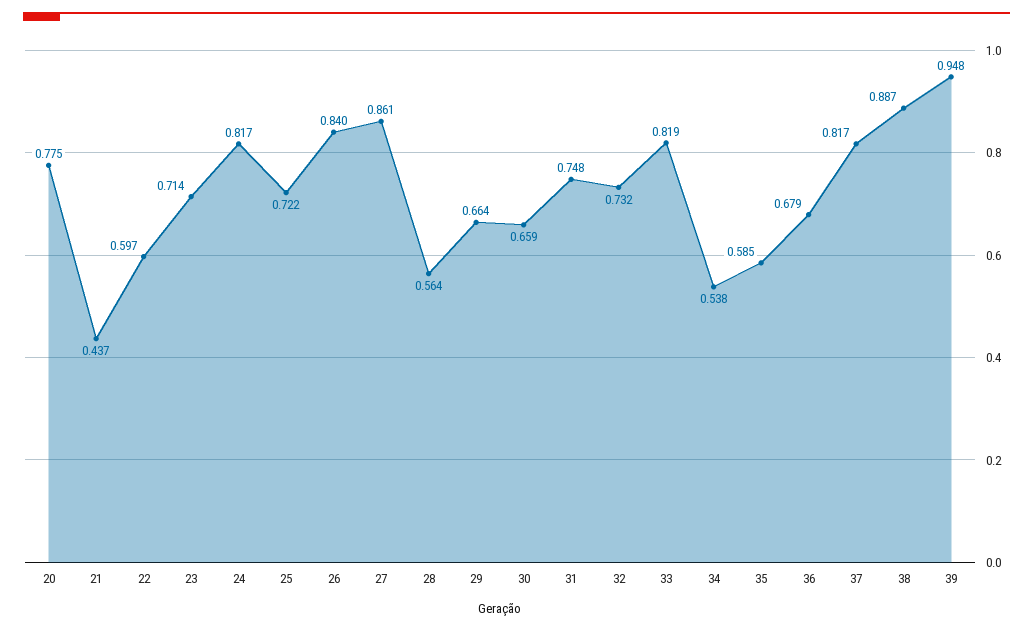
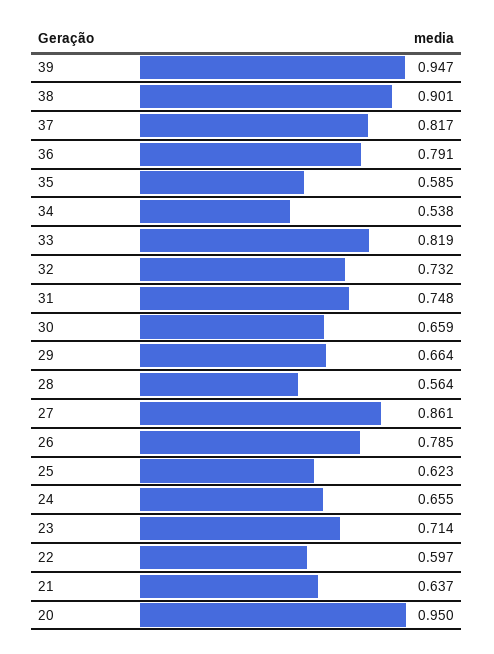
20: 0.775 -> 0.95
21: 0.437 -> 0.637
24: 0.817 -> 0.655
25: 0.722 -> 0.623
26: 0.84 -> 0.785
36: 0.679 -> 0.791
38: 0.887 -> 0.901
39: 0.948 -> 0.947

